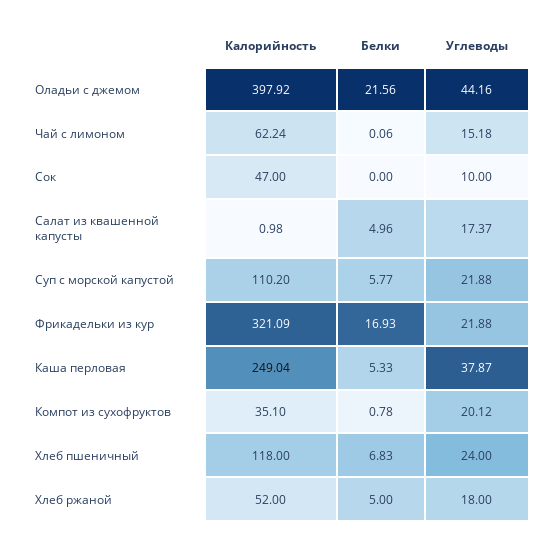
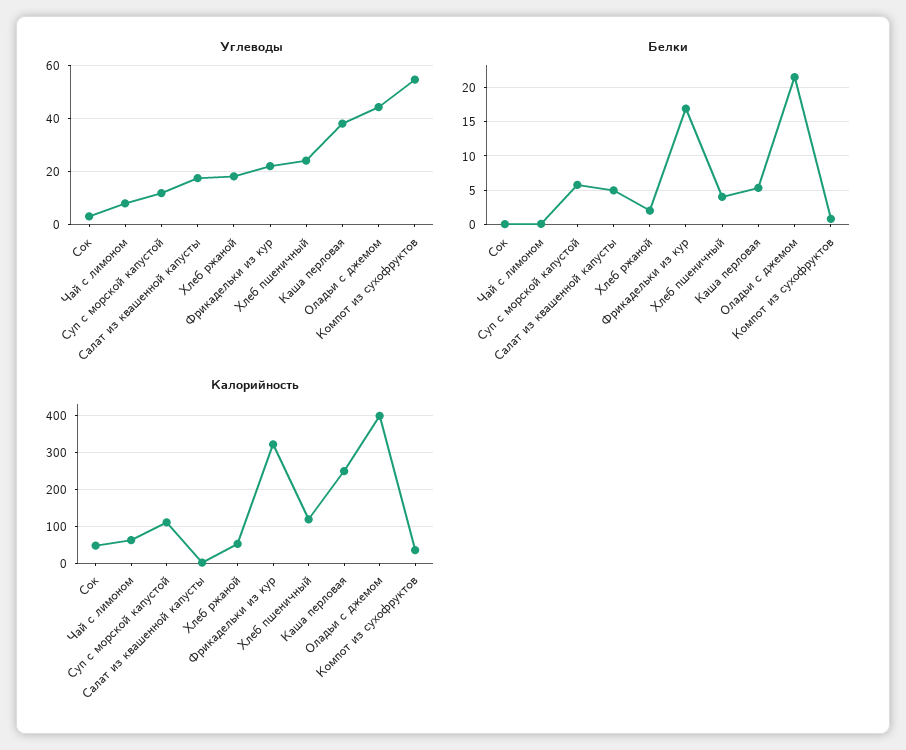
Углеводы, Чай с лимоном: 15.18 -> 7.5
Углеводы, Сок: 10 -> 2.5
Углеводы, Суп с морской капустой: 21.88 -> 12.5
Углеводы, Компот из сухофруктов: 20.12 -> 55
Белки, Хлеб пшеничный: 6.83 -> 4
Белки, Хлеб ржаной: 5 -> 2

